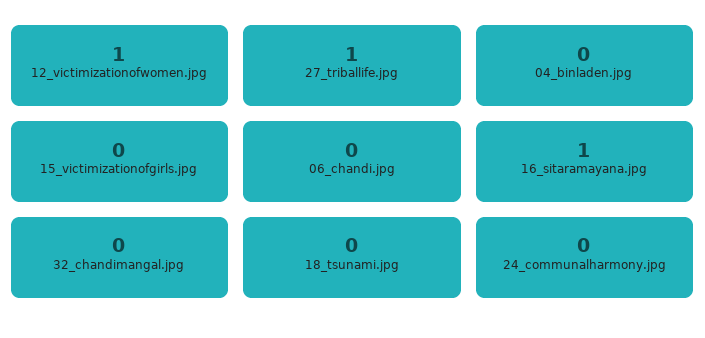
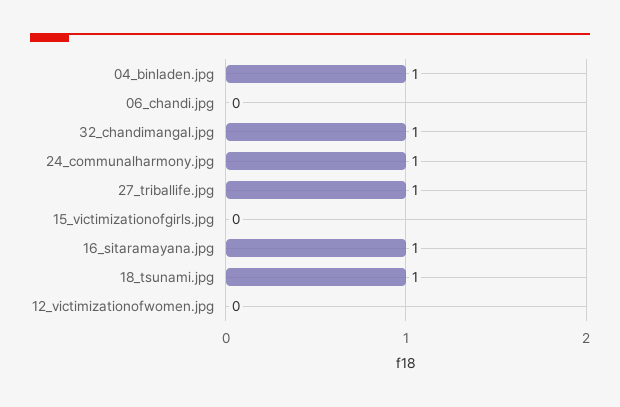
12_victimizationofwomen.jpg: 1 -> 0
04_binladen.jpg: 0 -> 1
32_chandimangal.jpg: 0 -> 1
18_tsunami.jpg: 0 -> 1
24_communalharmony.jpg: 0 -> 1

